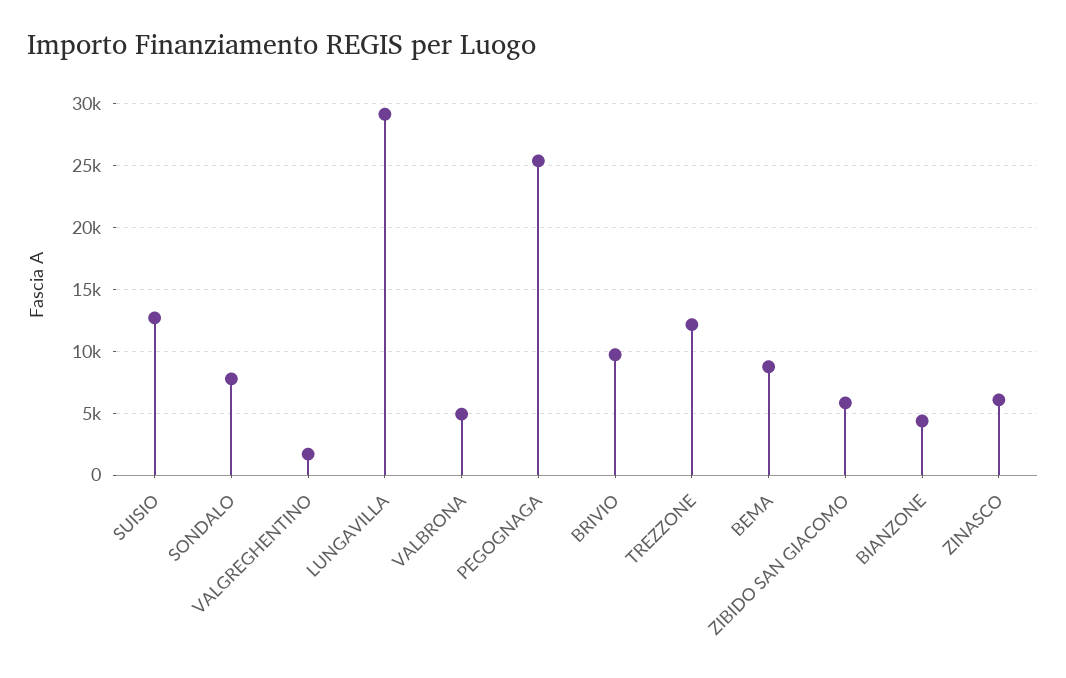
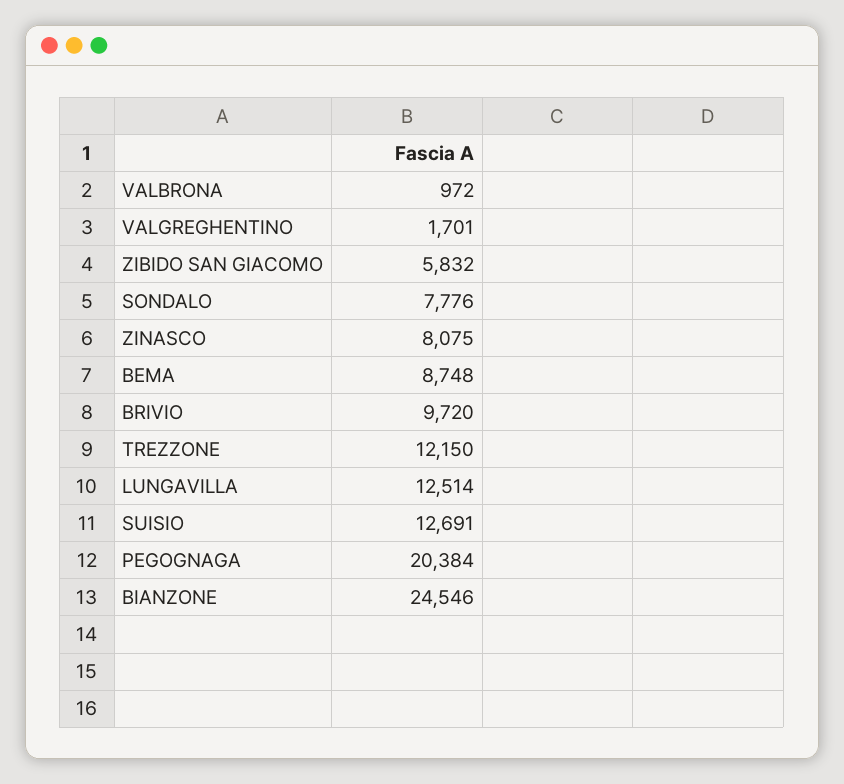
LUNGAVILLA: 29000 -> 12514
VALBRONA: 5000 -> 972
PEGOGNAGA: 25500 -> 20384
BIANZONE: 4500 -> 24546
ZINASCO: 6000 -> 8075

